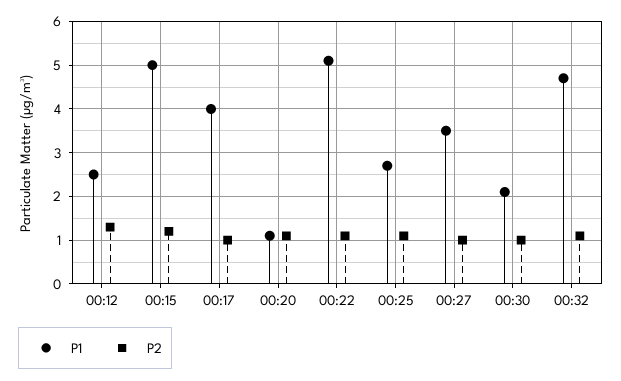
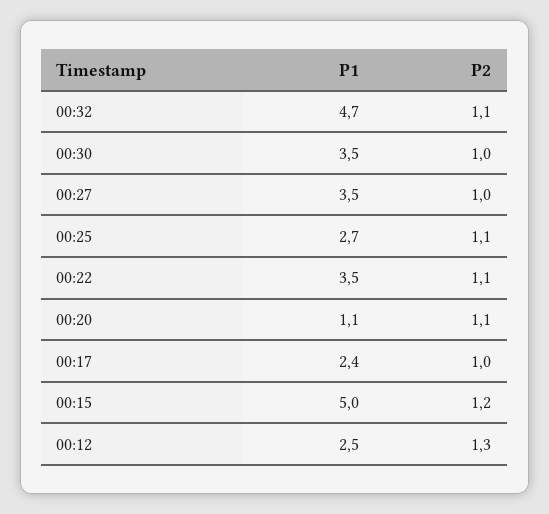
P1, 00:17: 4 -> 2.4
P1, 00:22: 5 -> 3.5
P1, 00:30: 2 -> 3.5

